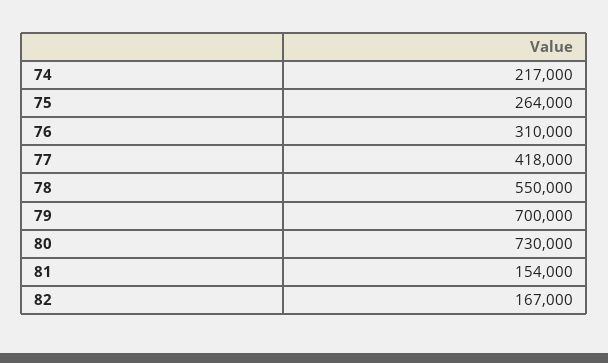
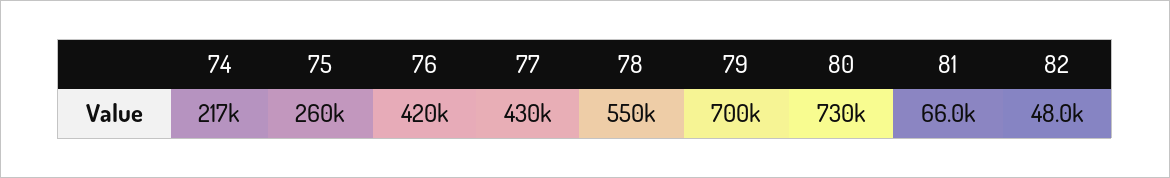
75: 264000 -> 260000
76: 310000 -> 420000
77: 418000 -> 430000
81: 154000 -> 66000
82: 167000 -> 48000

